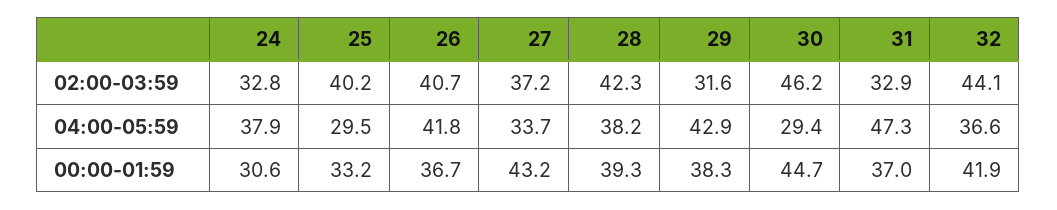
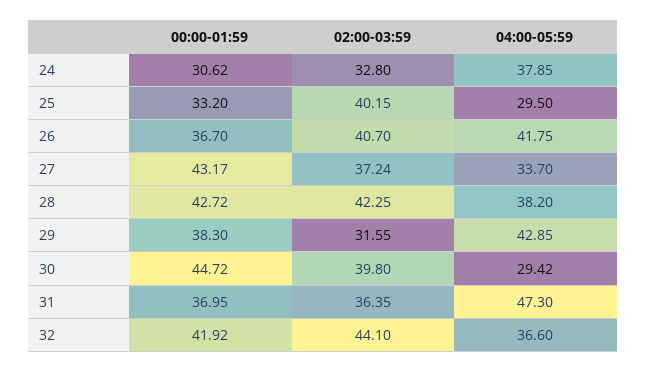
30, 02:00-03:59: 46.2 -> 39.8
31, 02:00-03:59: 32.9 -> 36.35
28, 00:00-01:59: 39.3 -> 42.72

